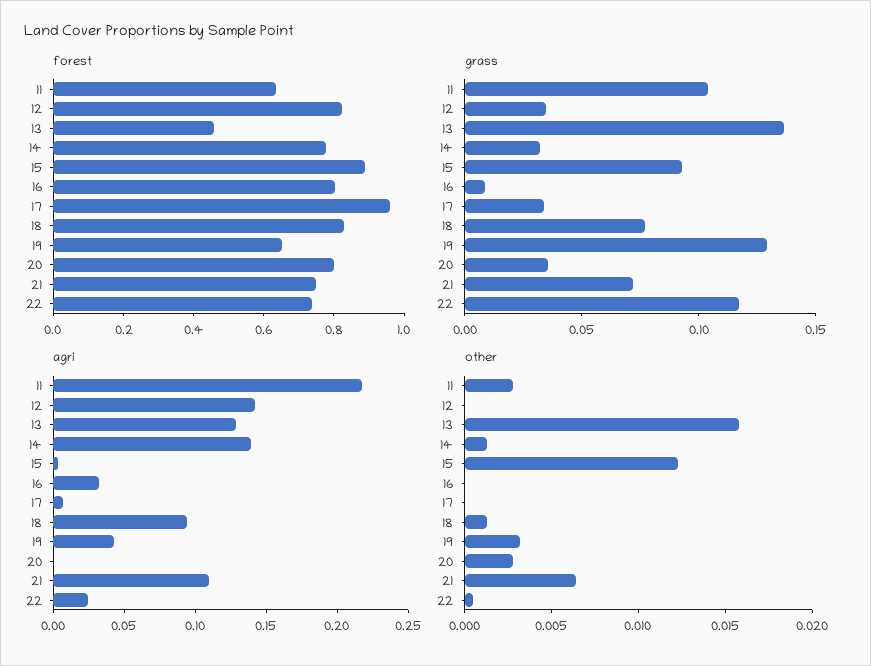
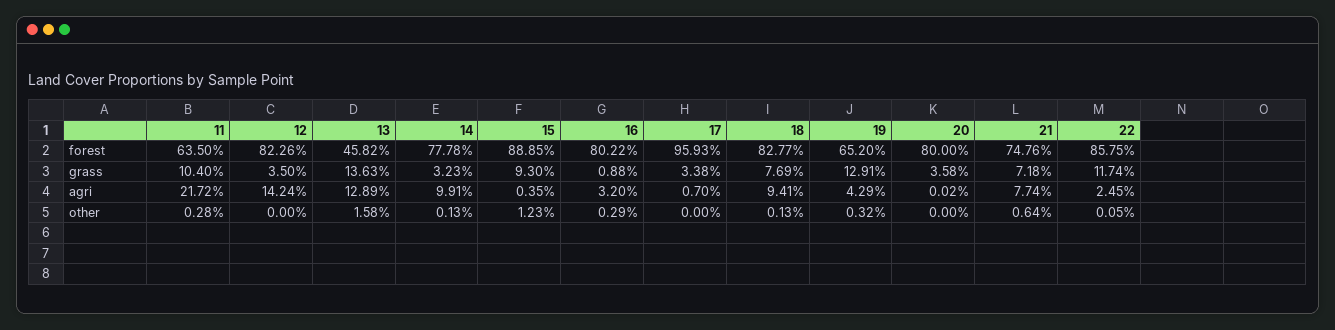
forest, 22: 0.75 -> 0.8575
agri, 14: 0.14 -> 0.0991
agri, 21: 0.11 -> 0.0774
other, 16: 0 -> 0.0029
other, 20: 0.003 -> 0

